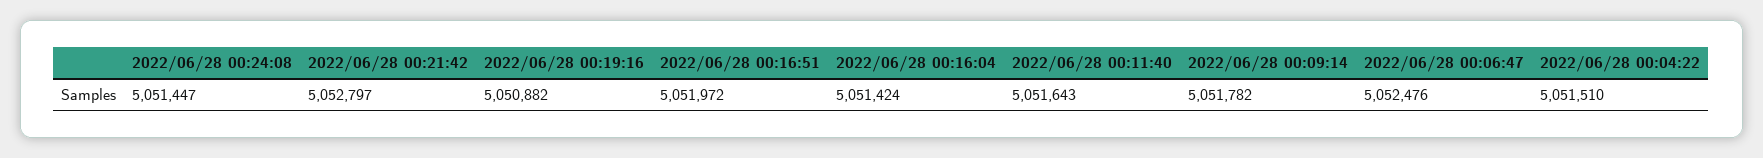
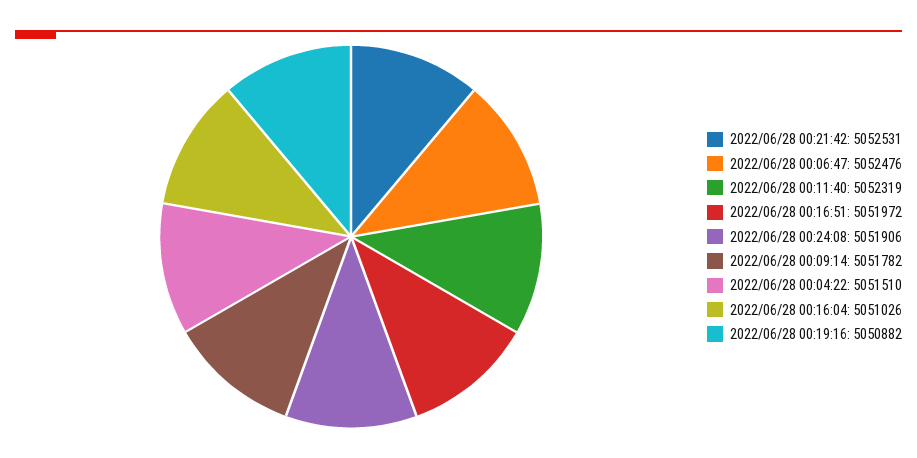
2022/06/28 00:24:08: 5051447 -> 5051906
2022/06/28 00:21:42: 5052797 -> 5052531
2022/06/28 00:16:04: 5051424 -> 5051026
2022/06/28 00:11:40: 5051643 -> 5052319

